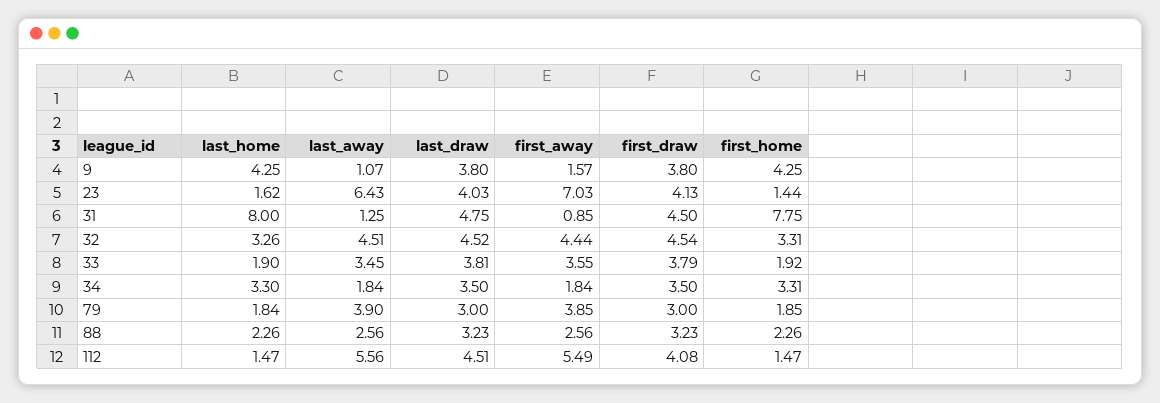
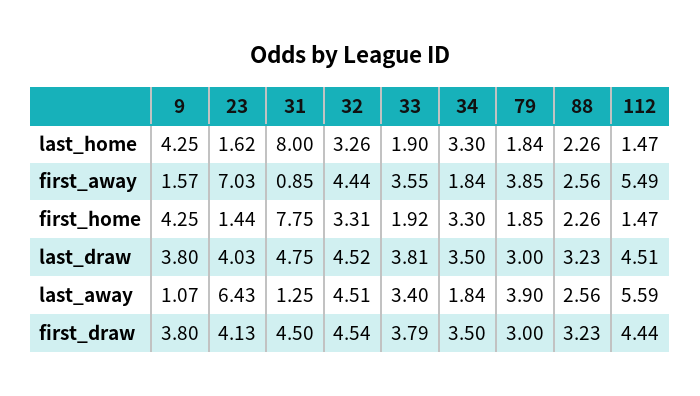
last_away, 33: 3.45 -> 3.4
first_home, 34: 3.31 -> 3.3
last_away, 112: 5.56 -> 5.59
first_draw, 112: 4.08 -> 4.44

